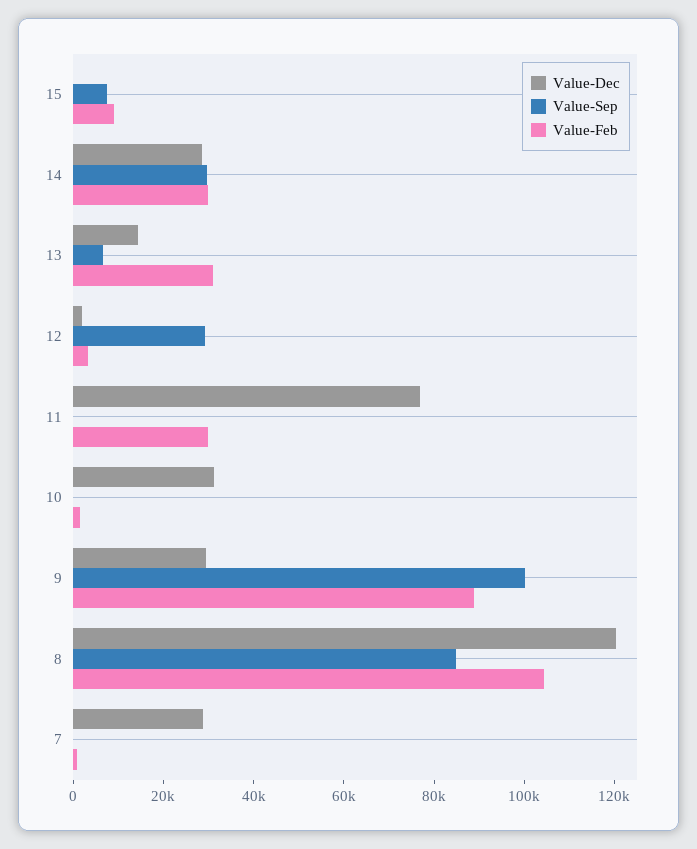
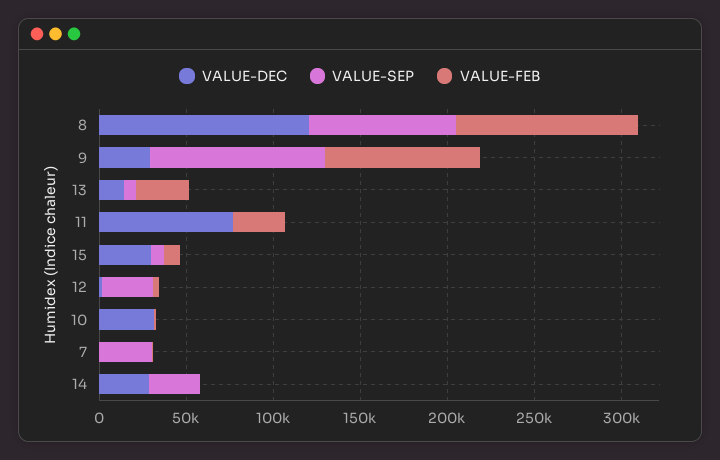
Value-Dec, 15: 0 -> 30000
Value-Feb, 14: 30000 -> 0
Value-Dec, 7: 30000 -> 0
Value-Sep, 7: 0 -> 30000

